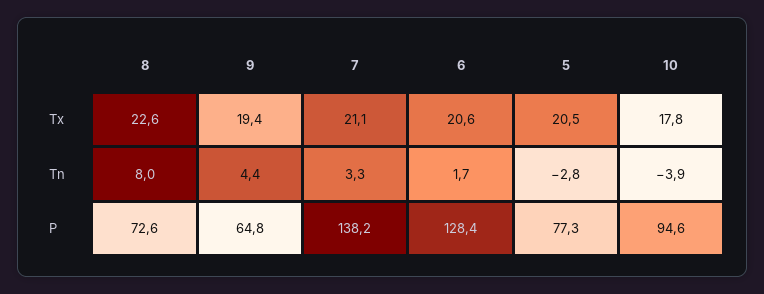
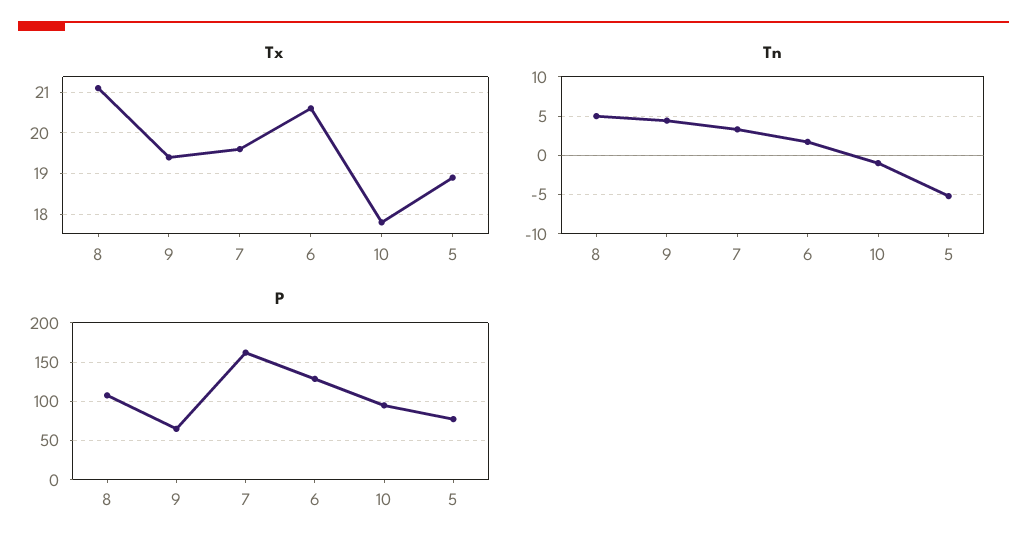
Tx, 8: 22.6 -> 21
Tx, 7: 21.1 -> 19.5
Tx, 5: 20.5 -> 19
Tn, 8: 8 -> 5
Tn, 5: -2.8 -> -5
Tn, 10: -3.9 -> -1
P, 8: 72.6 -> 110
P, 7: 138.2 -> 160

